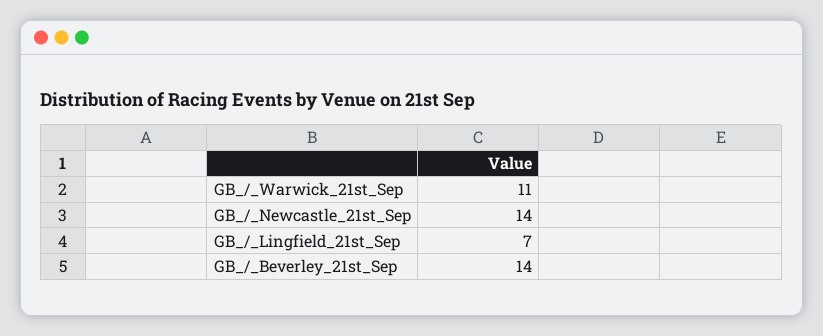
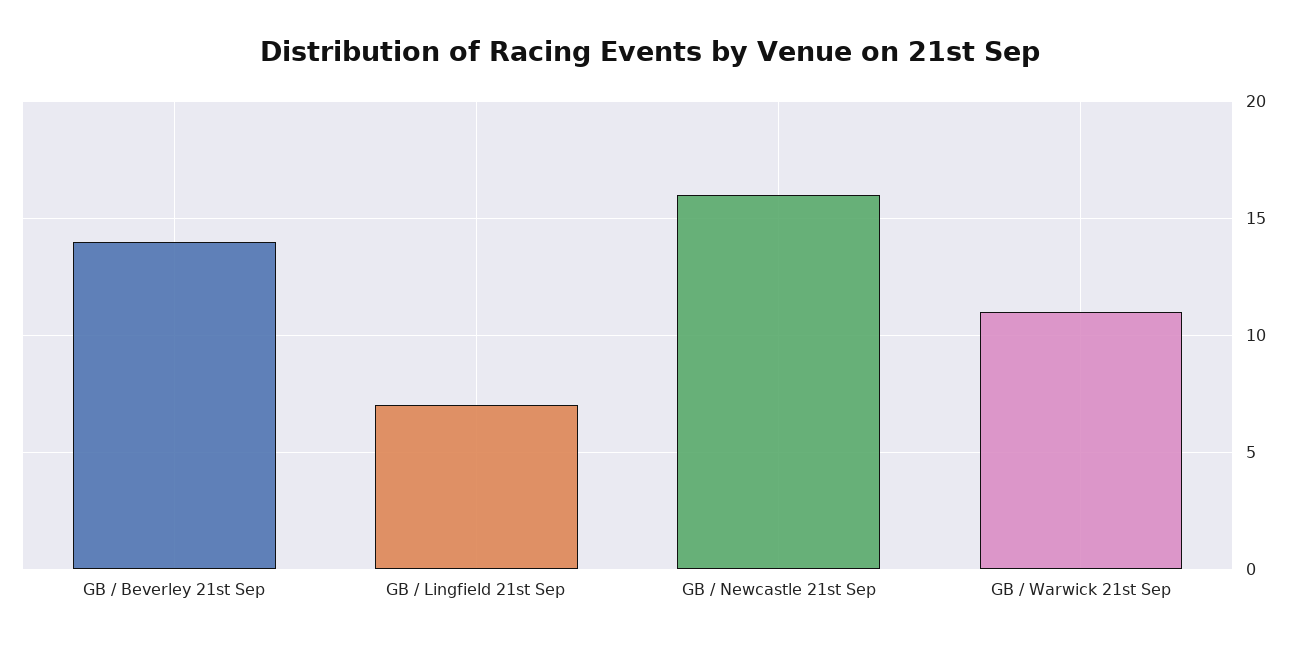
GB_/_Newcastle_21st_Sep: 14 -> 16

